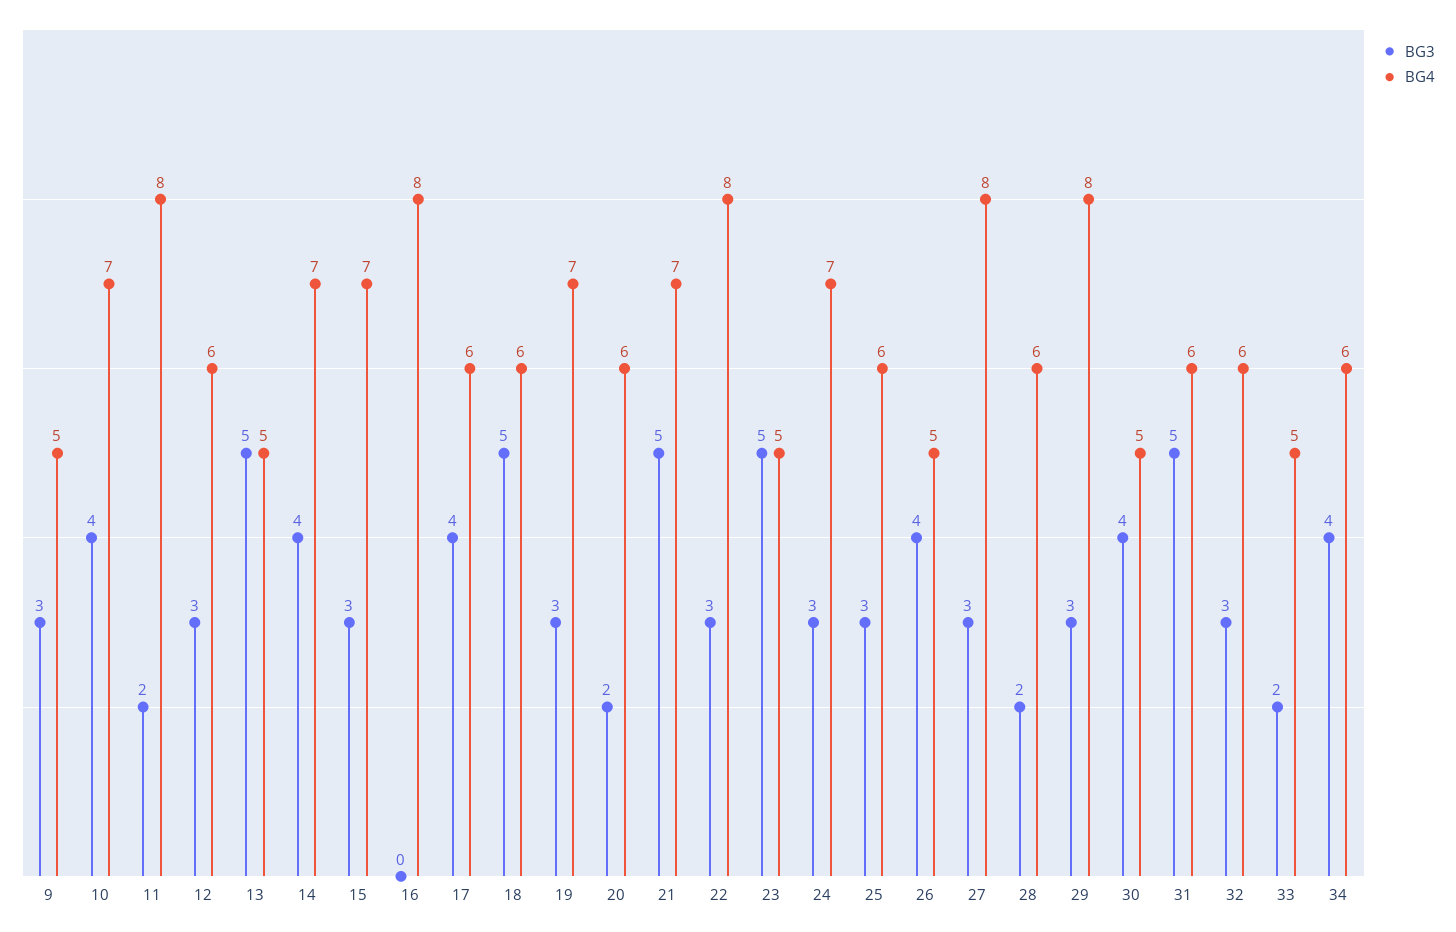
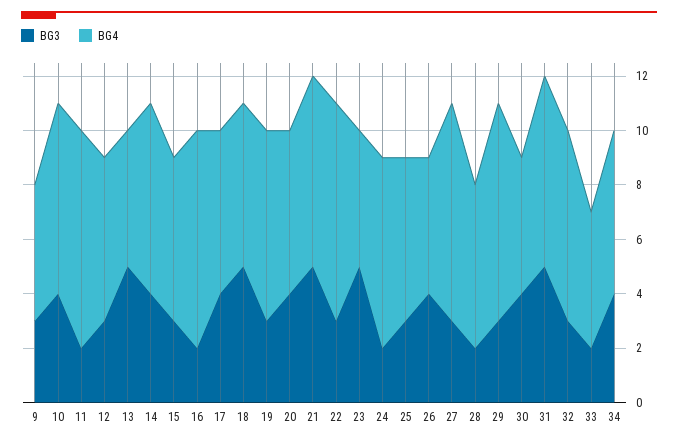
BG4, 15: 7 -> 6
BG3, 16: 0 -> 2
BG3, 20: 2 -> 4
BG3, 24: 3 -> 2
BG4, 31: 6 -> 7
BG4, 32: 6 -> 7

